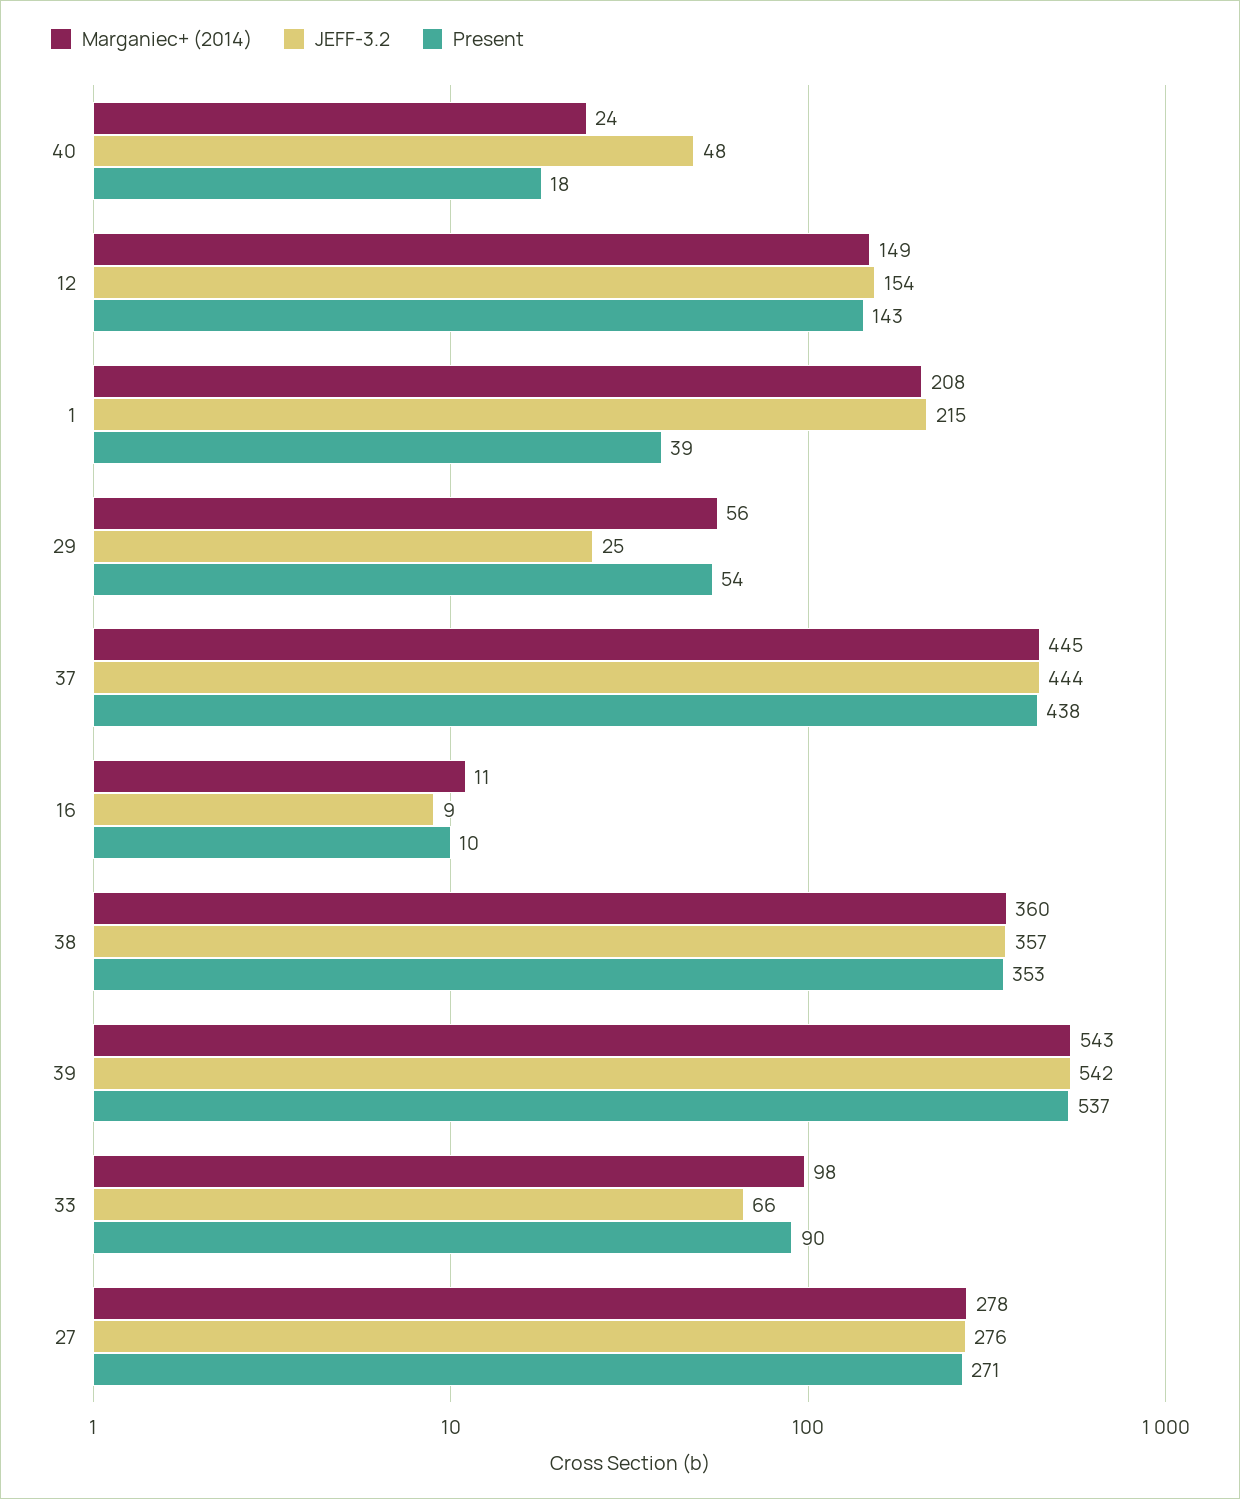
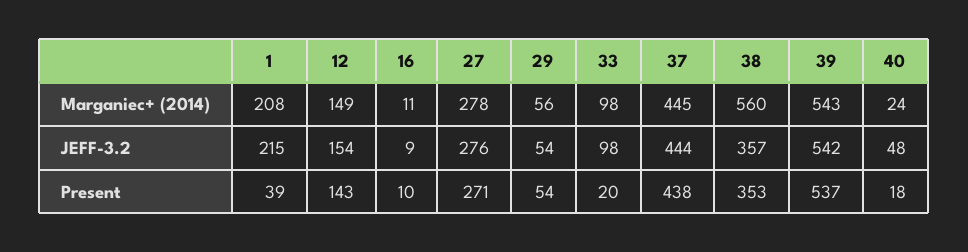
JEFF-3.2, 29: 25 -> 54
Marganiec+ (2014), 38: 360 -> 560
JEFF-3.2, 33: 66 -> 98
Present, 33: 90 -> 20

